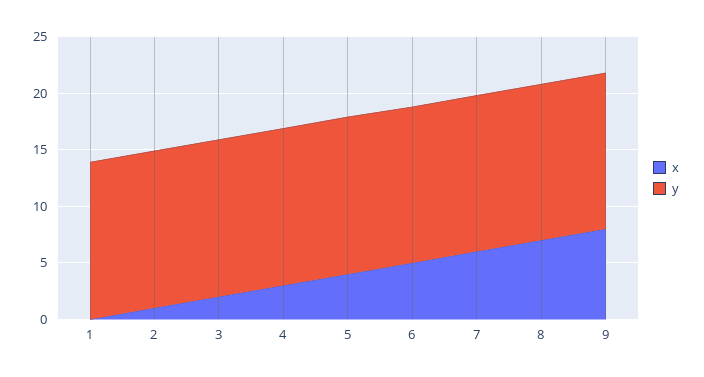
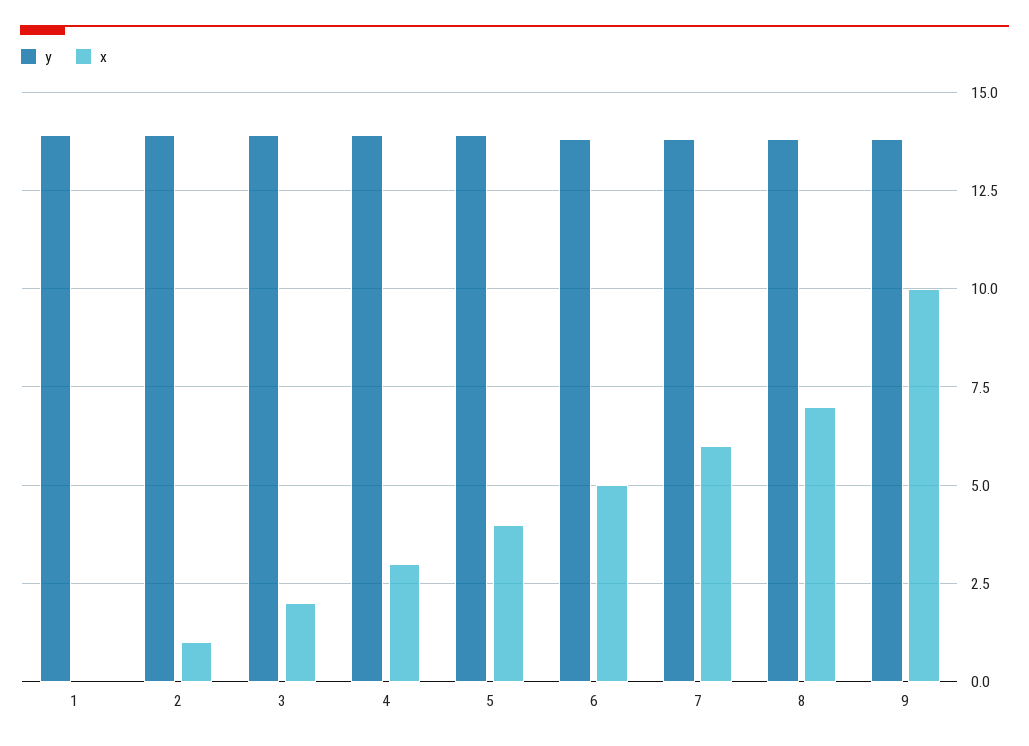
x, 9: 8 -> 10

